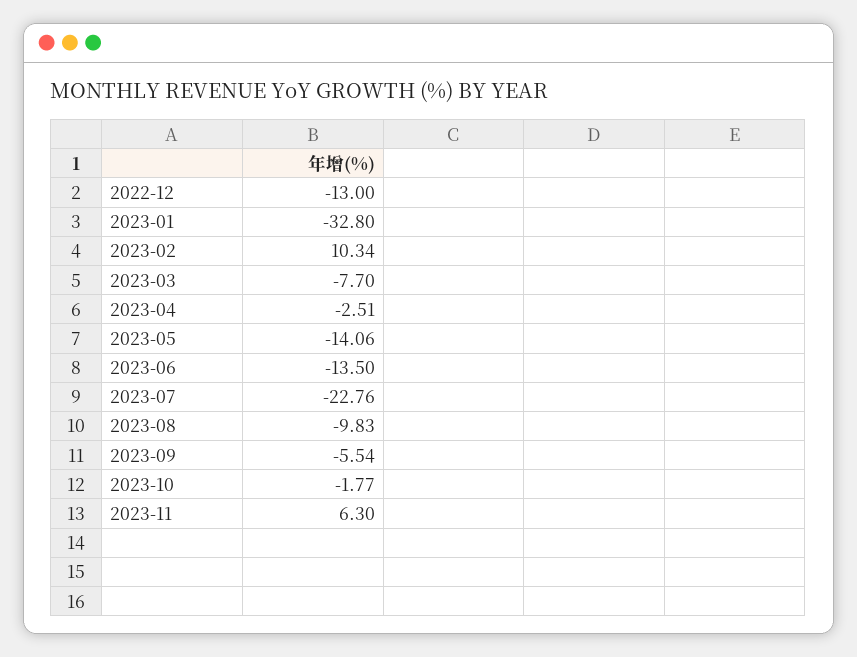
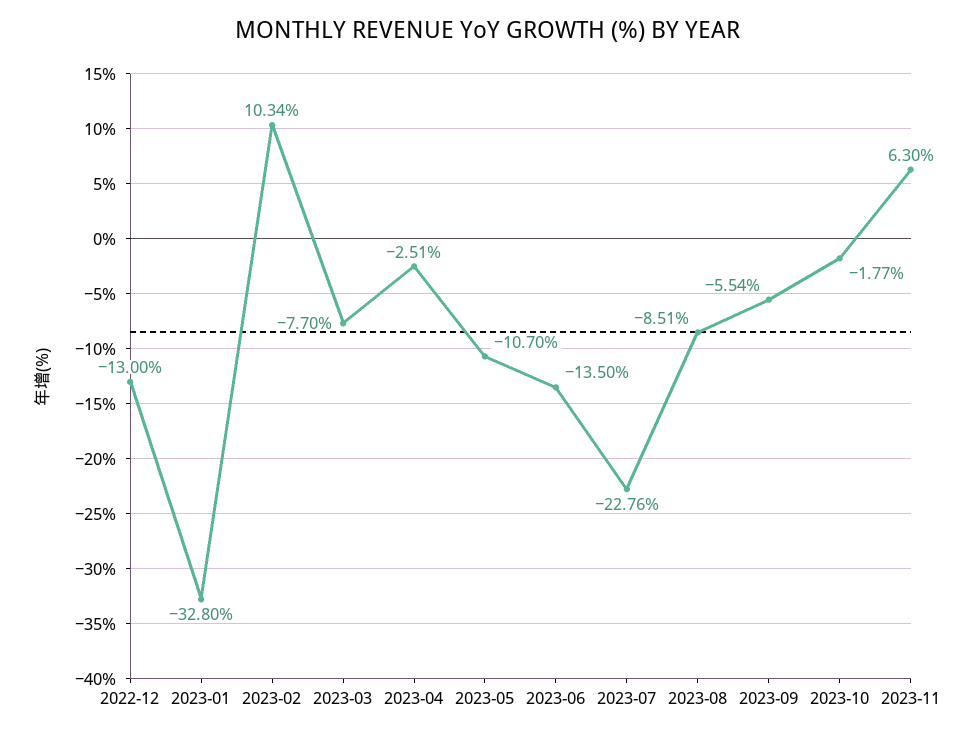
2023-05: -14.06 -> -10.7
2023-08: -9.83 -> -8.51

